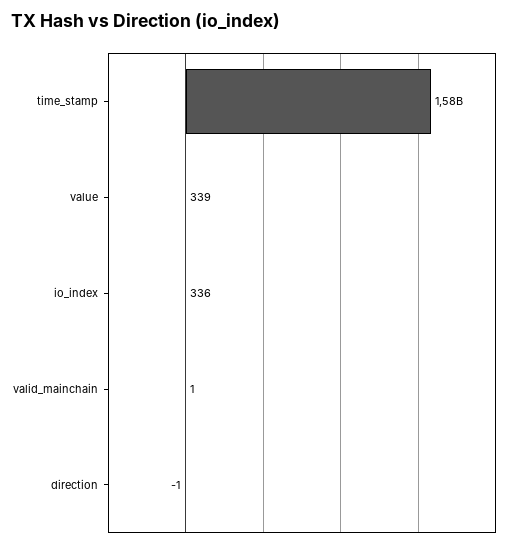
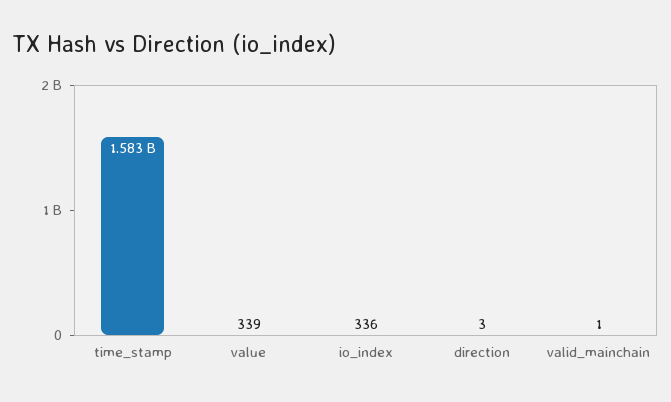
direction: -1 -> 3

